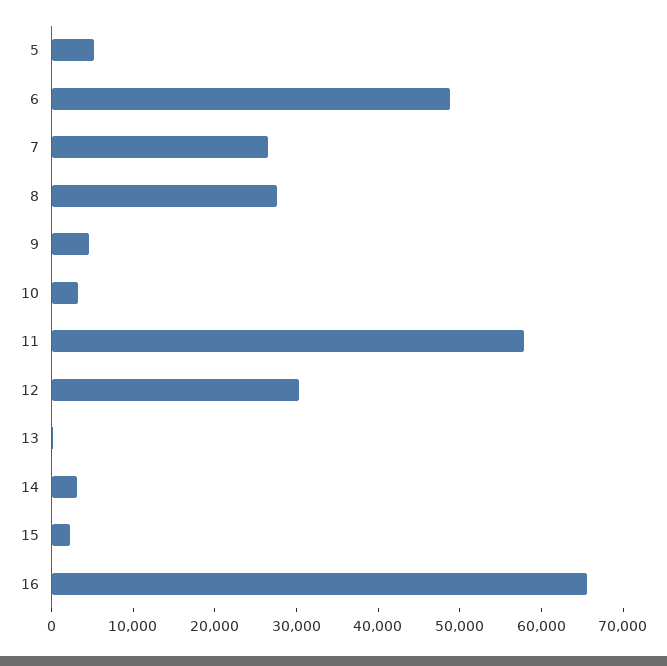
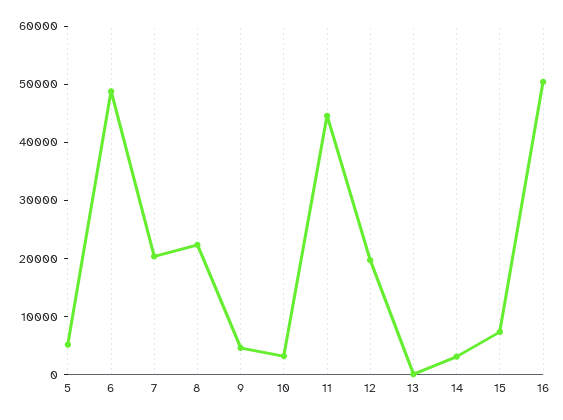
7: 26000 -> 20000
8: 28000 -> 22000
11: 58000 -> 44000
12: 30000 -> 20000
15: 2000 -> 8000
16: 66000 -> 50000

